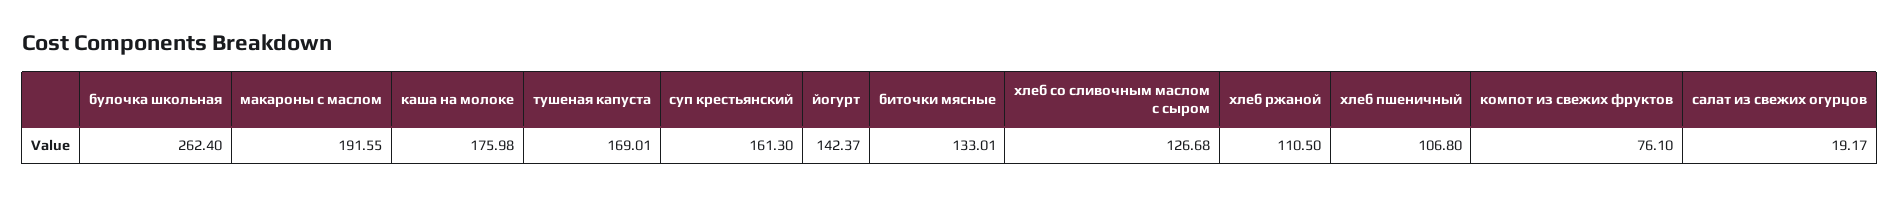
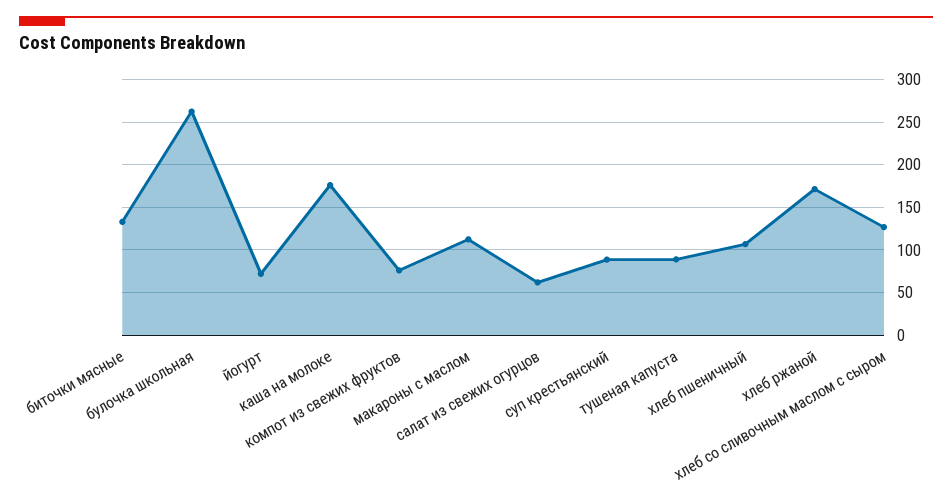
макароны с маслом: 191.55 -> 110
тушеная капуста: 169.01 -> 90
суп крестьянский: 161.3 -> 90
йогурт: 142.37 -> 70
хлеб ржаной: 110.5 -> 170
салат из свежих огурцов: 19.17 -> 60

